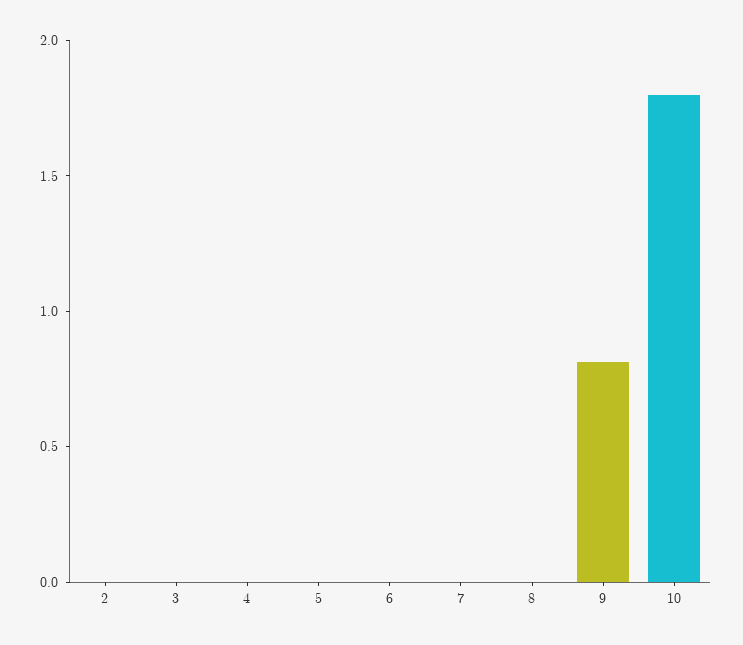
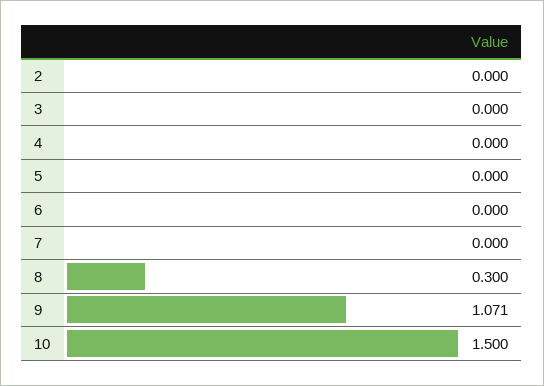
8: 0 -> 0.3
9: 0.8 -> 1.071
10: 1.8 -> 1.5

